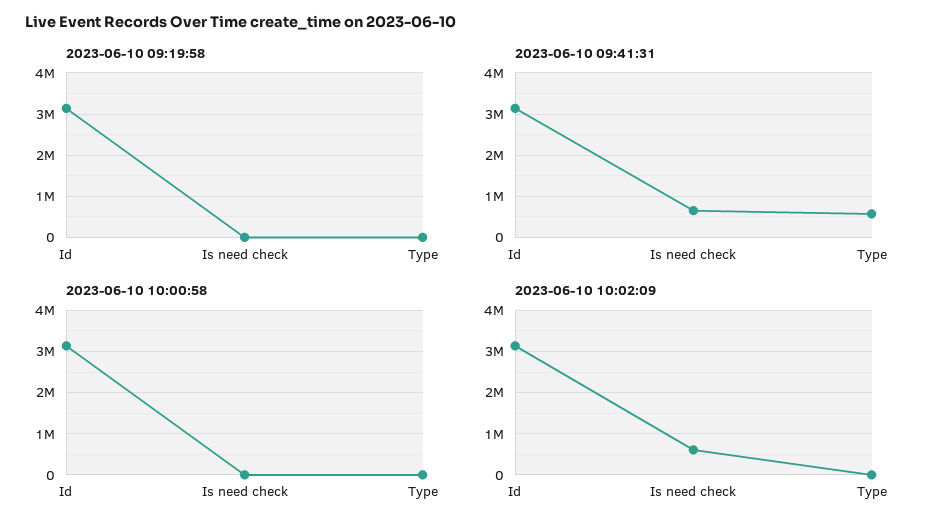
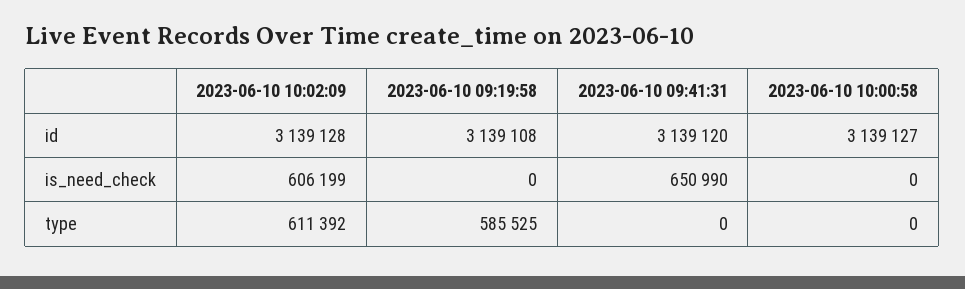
2023-06-10 09:19:58, Type: 0 -> 585525
2023-06-10 09:41:31, Type: 600000 -> 0
2023-06-10 10:02:09, Type: 0 -> 611392

